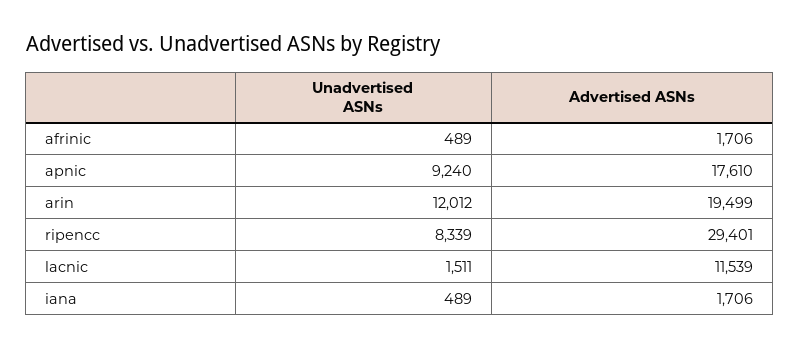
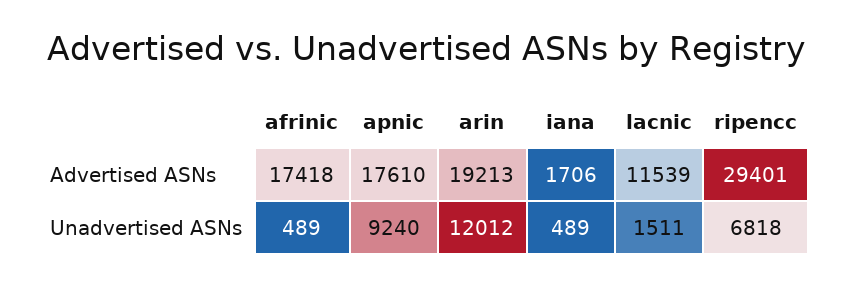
Advertised ASNs, afrinic: 1706 -> 17418
Advertised ASNs, arin: 19499 -> 19213
Unadvertised ASNs, ripencc: 8339 -> 6818

